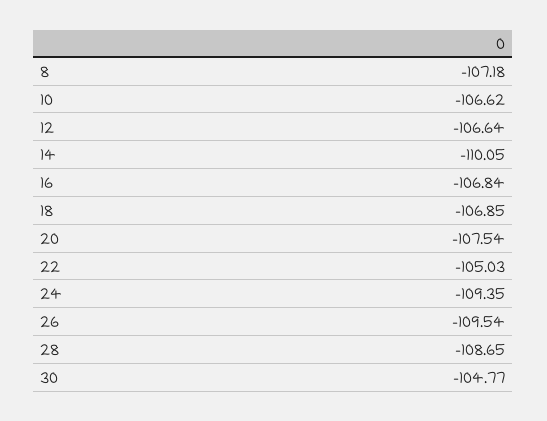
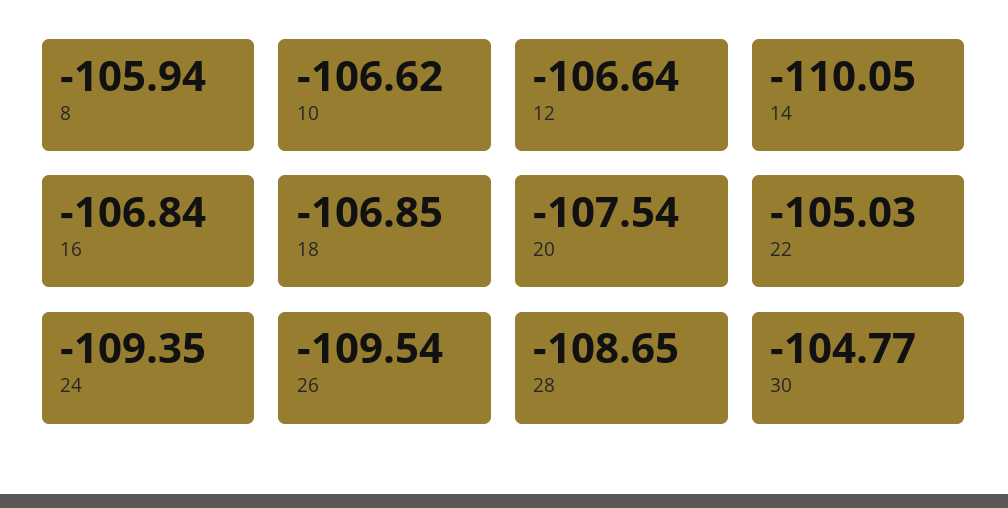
8: -107.18 -> -105.94

